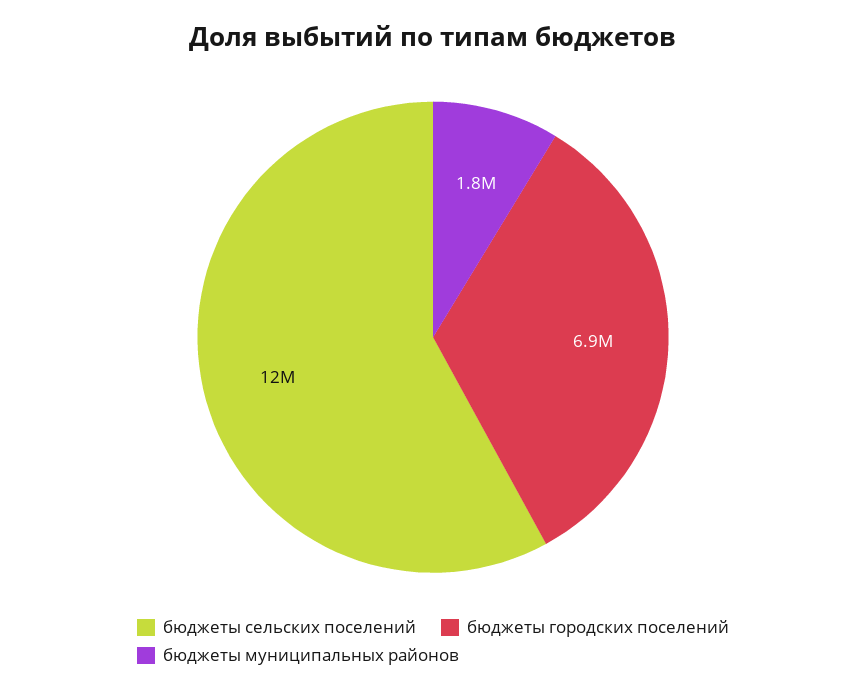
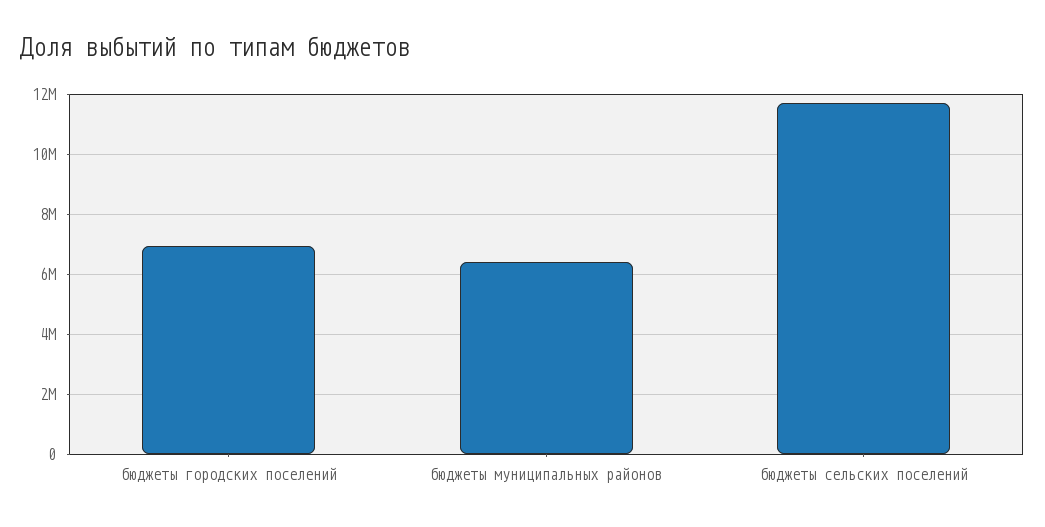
бюджеты муниципальных районов: 1800000 -> 6400000

